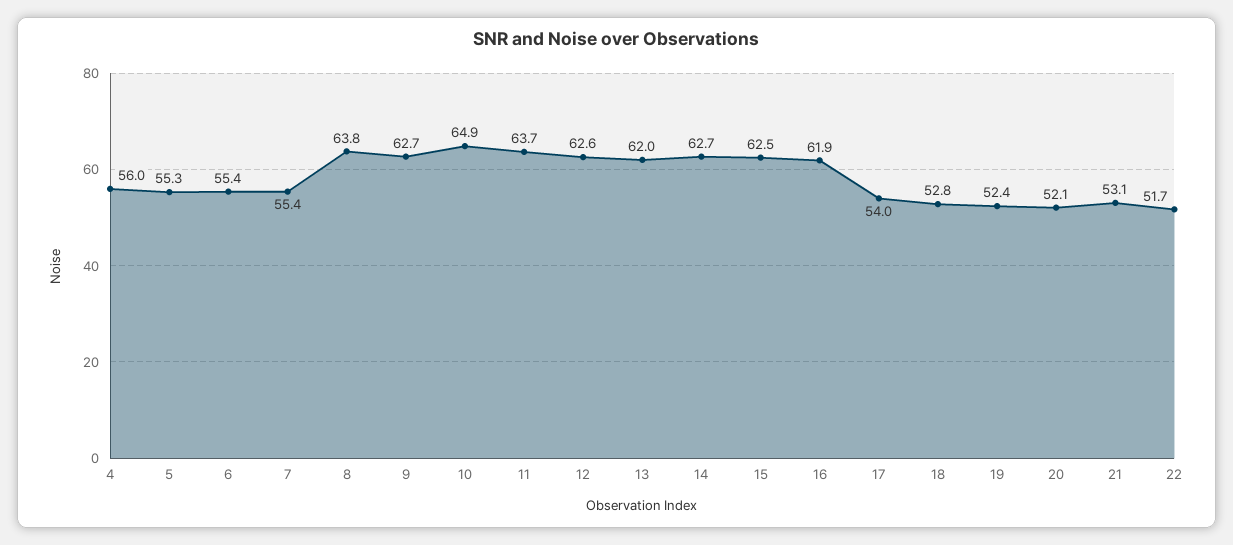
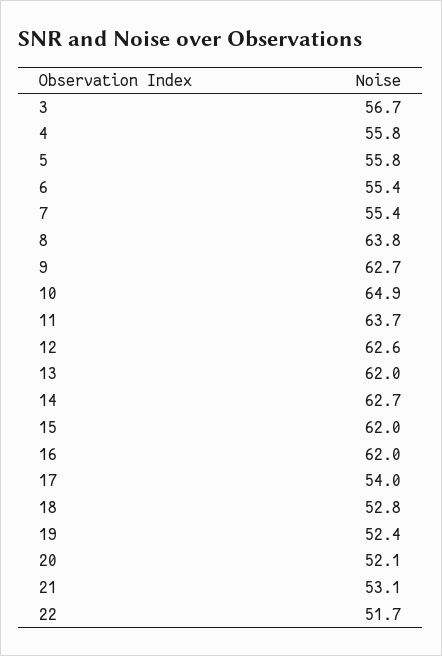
4: 56 -> 55.8
5: 55.3 -> 55.8
15: 62.5 -> 62
16: 61.9 -> 62
3: none -> 56.7

